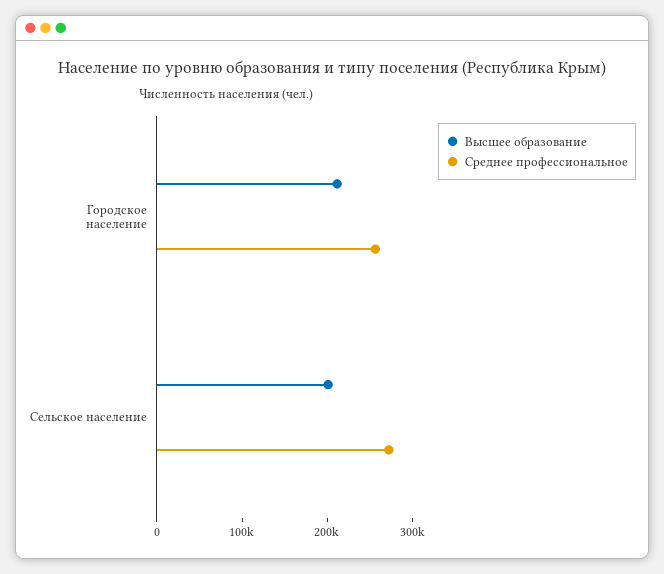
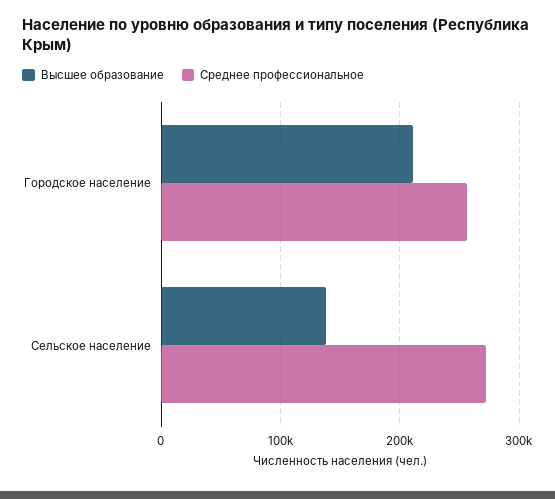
Высшее образование, Сельское население: 200000 -> 140000

